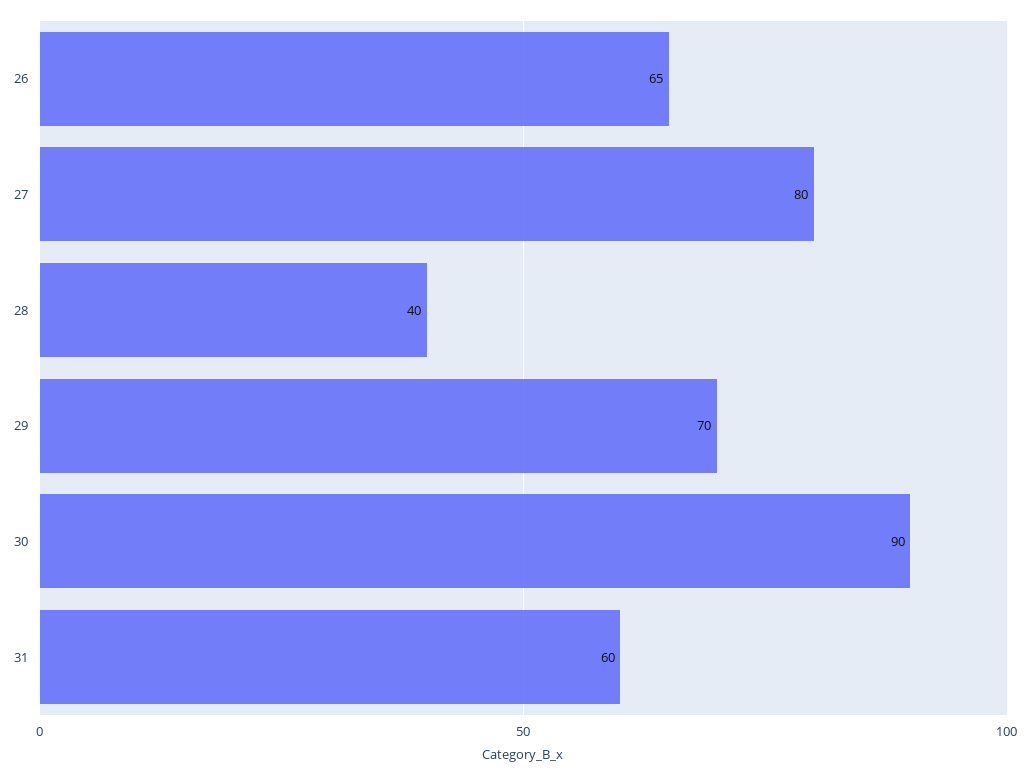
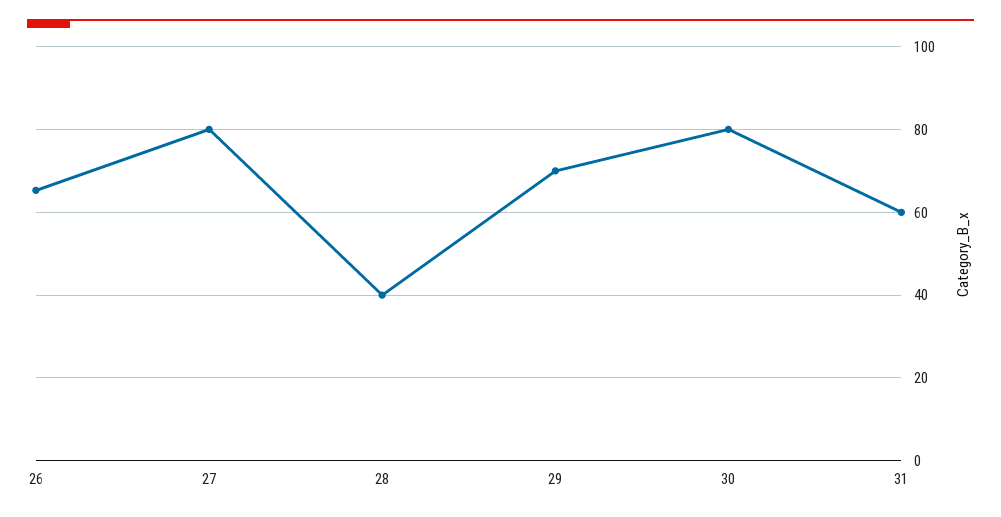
30: 90 -> 80

